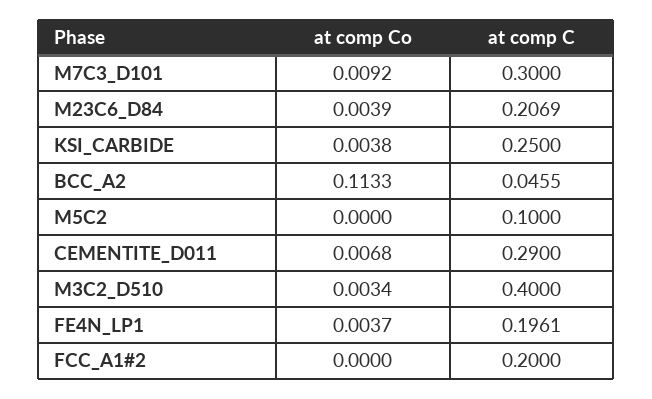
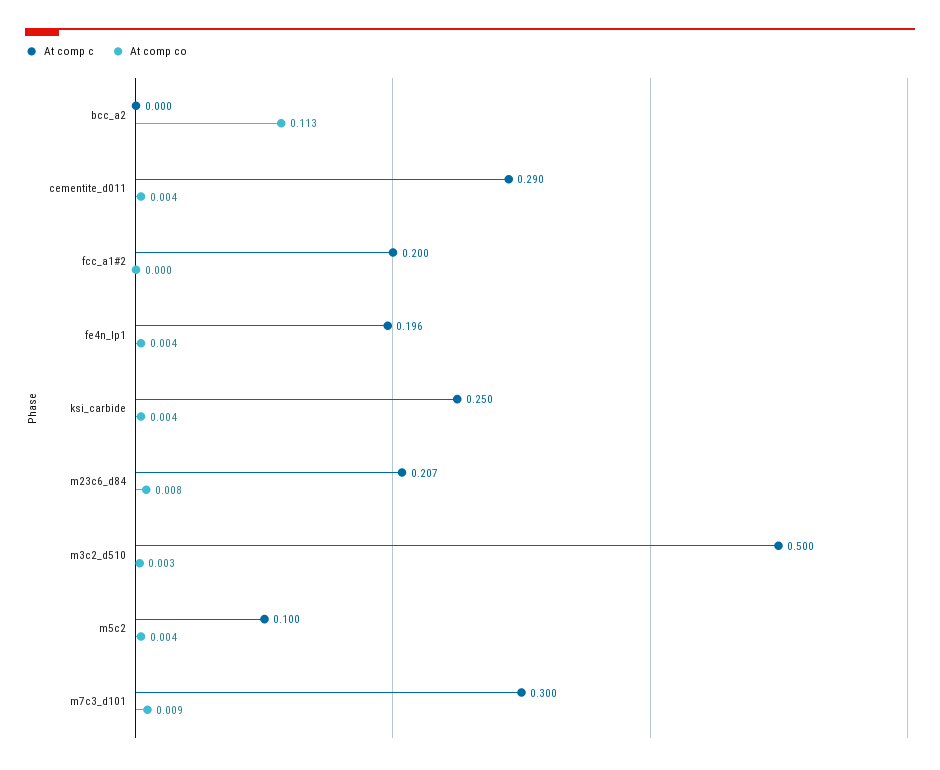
at comp Co, M23C6_D84: 0.0039 -> 0.008
at comp C, BCC_A2: 0.0455 -> 0
at comp Co, M5C2: 0 -> 0.004
at comp Co, CEMENTITE_D011: 0.0068 -> 0.004
at comp C, M3C2_D510: 0.4 -> 0.5

